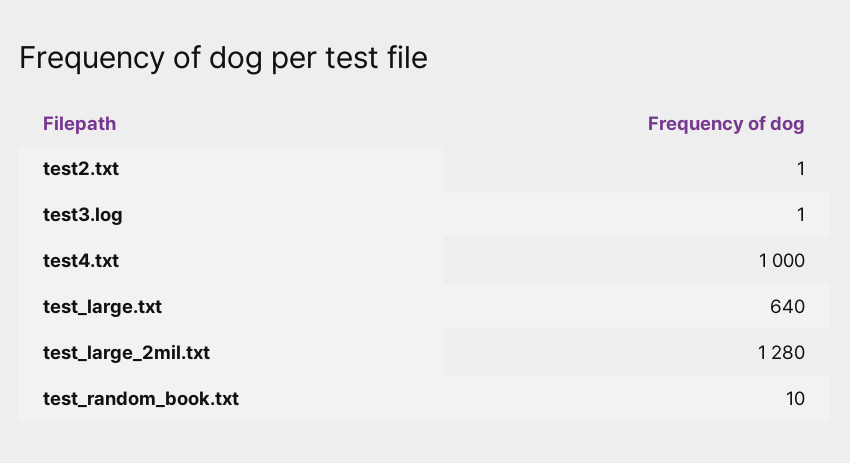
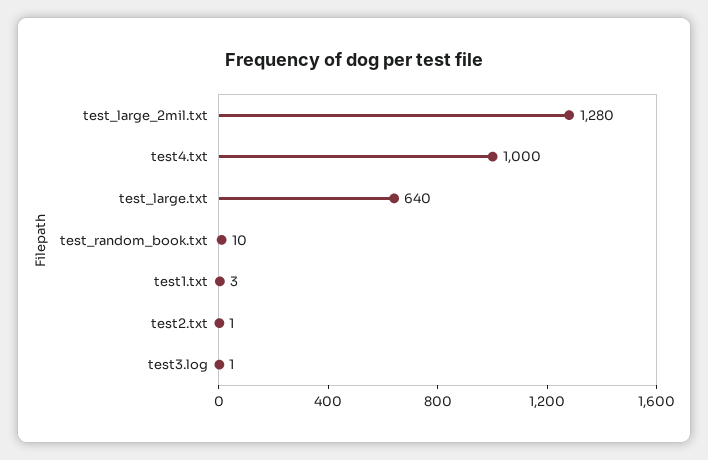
test1.txt: none -> 3

